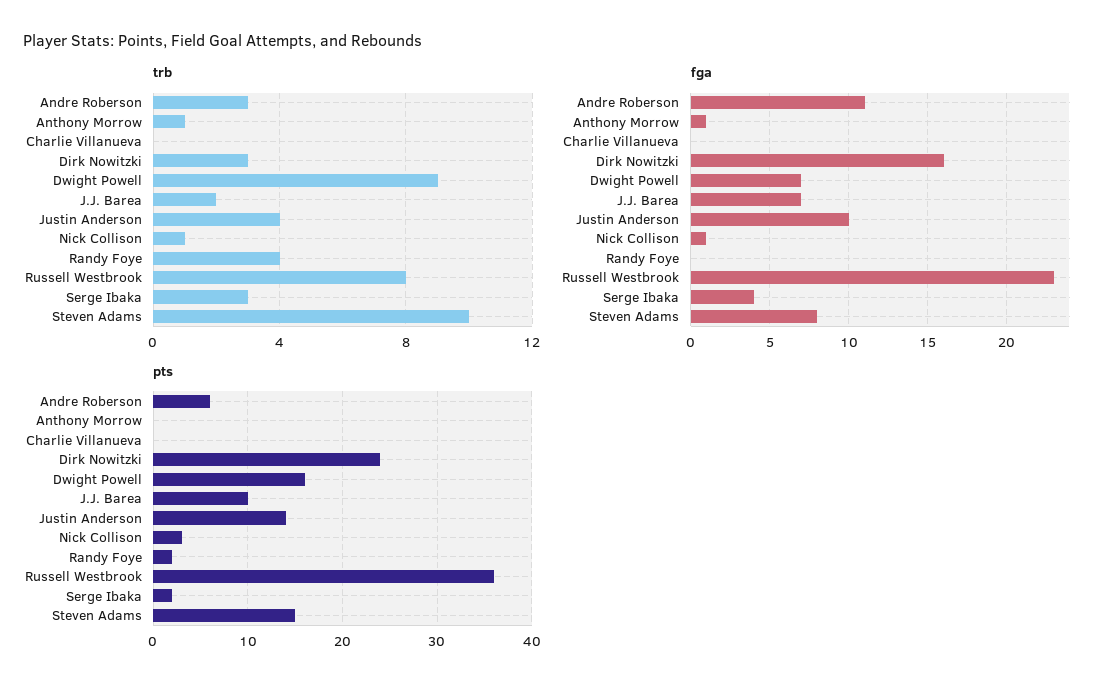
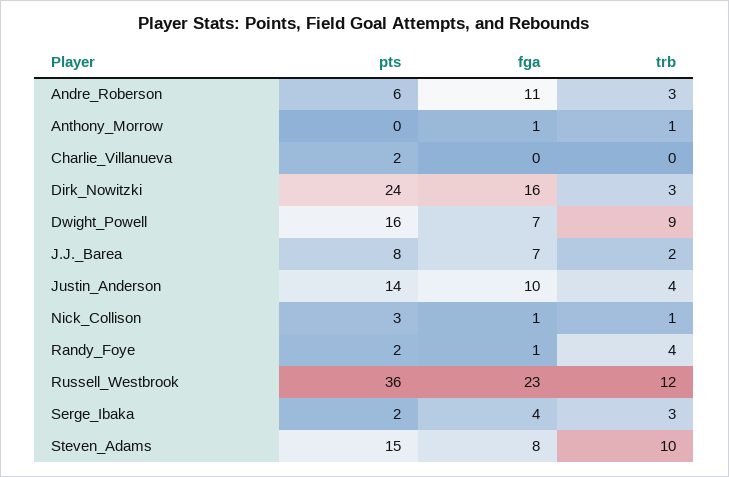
trb, Russell Westbrook: 8 -> 12
fga, Randy Foye: 0 -> 1
pts, Charlie Villanueva: 0 -> 2
pts, J.J. Barea: 10 -> 8

